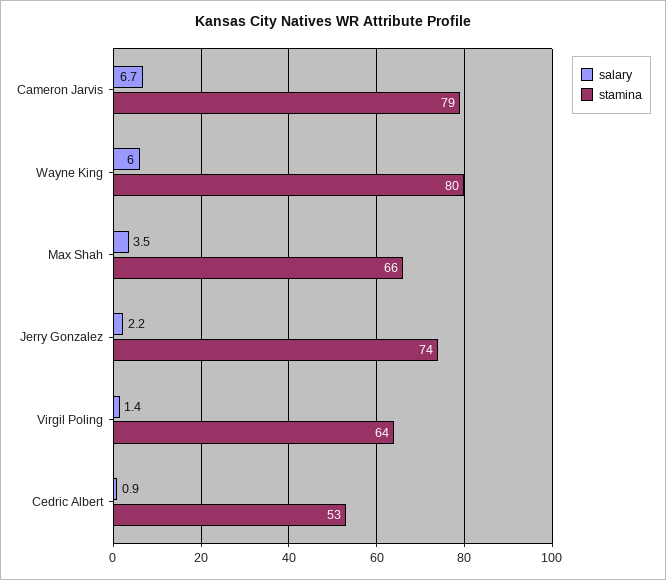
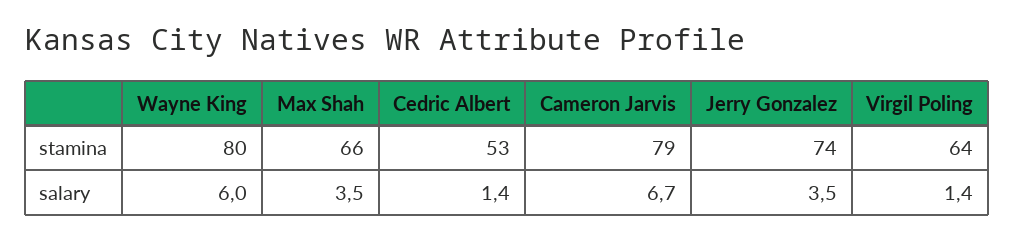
salary, Jerry Gonzalez: 2.2 -> 3.5
salary, Cedric Albert: 0.9 -> 1.4

